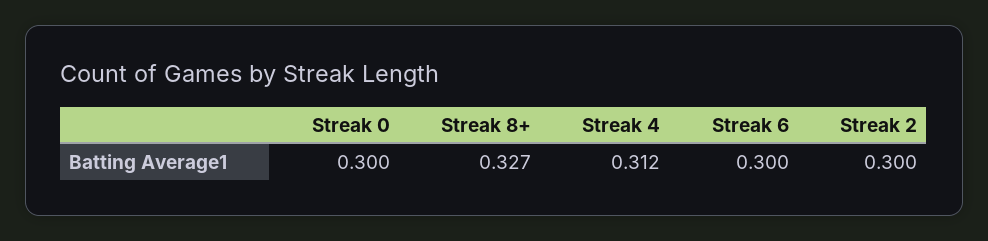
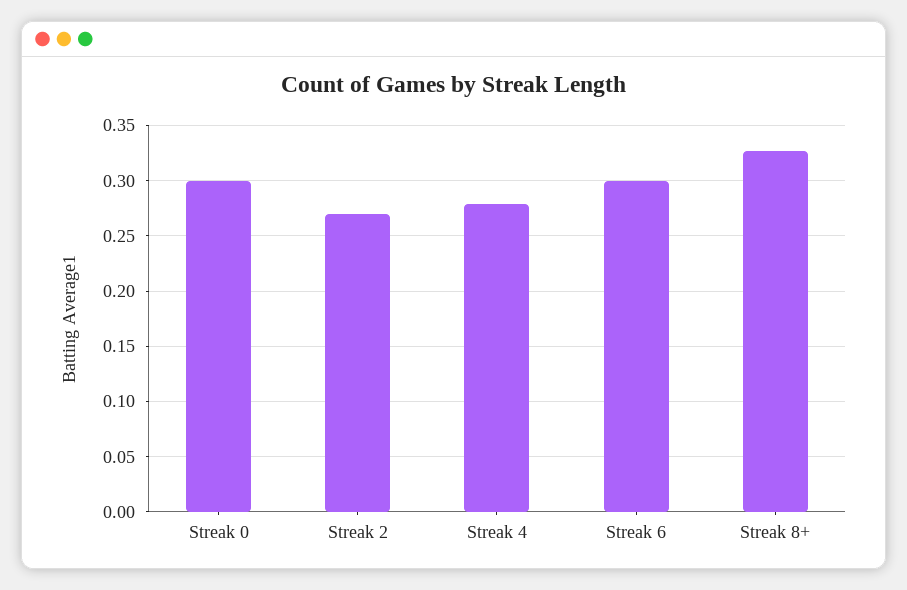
Streak 4: 0.312 -> 0.28
Streak 2: 0.3 -> 0.27

